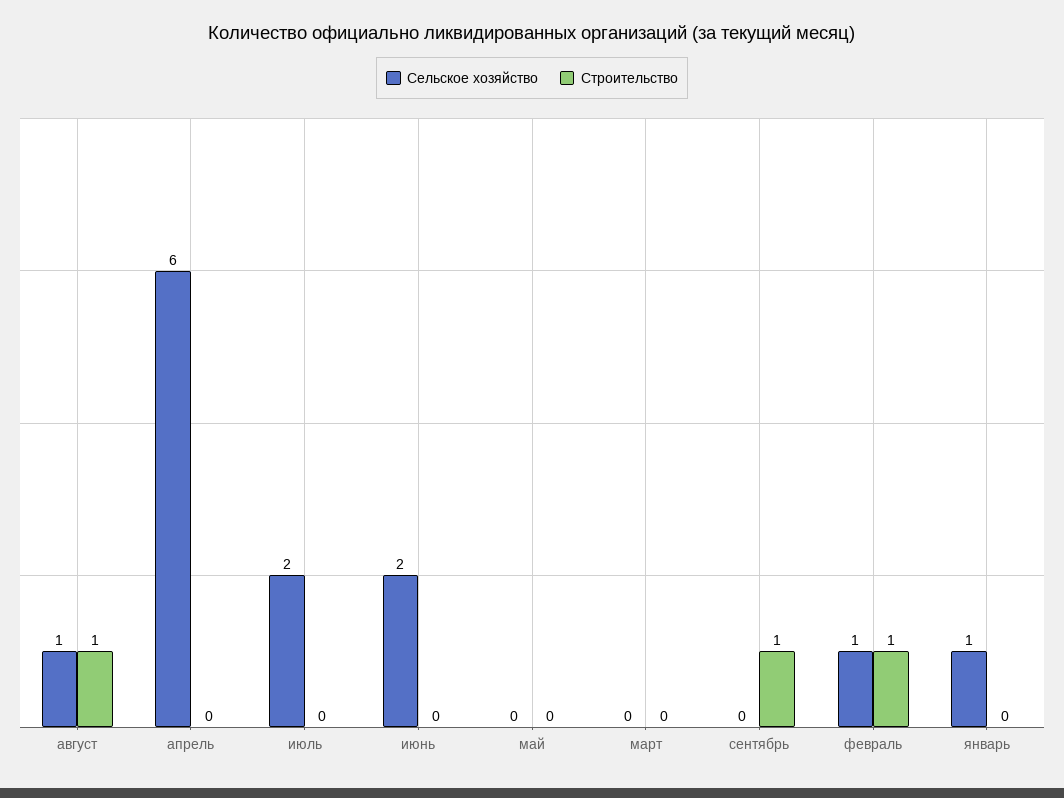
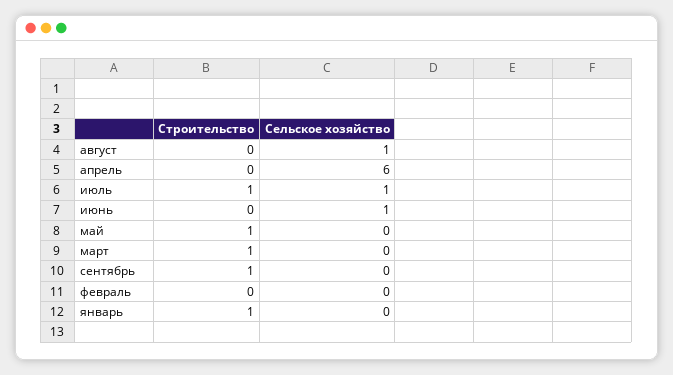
Строительство, август: 1 -> 0
Сельское хозяйство, июль: 2 -> 1
Строительство, июль: 0 -> 1
Сельское хозяйство, июнь: 2 -> 1
Строительство, май: 0 -> 1
Строительство, март: 0 -> 1
Сельское хозяйство, февраль: 1 -> 0
Строительство, февраль: 1 -> 0
Сельское хозяйство, январь: 1 -> 0
Строительство, январь: 0 -> 1

